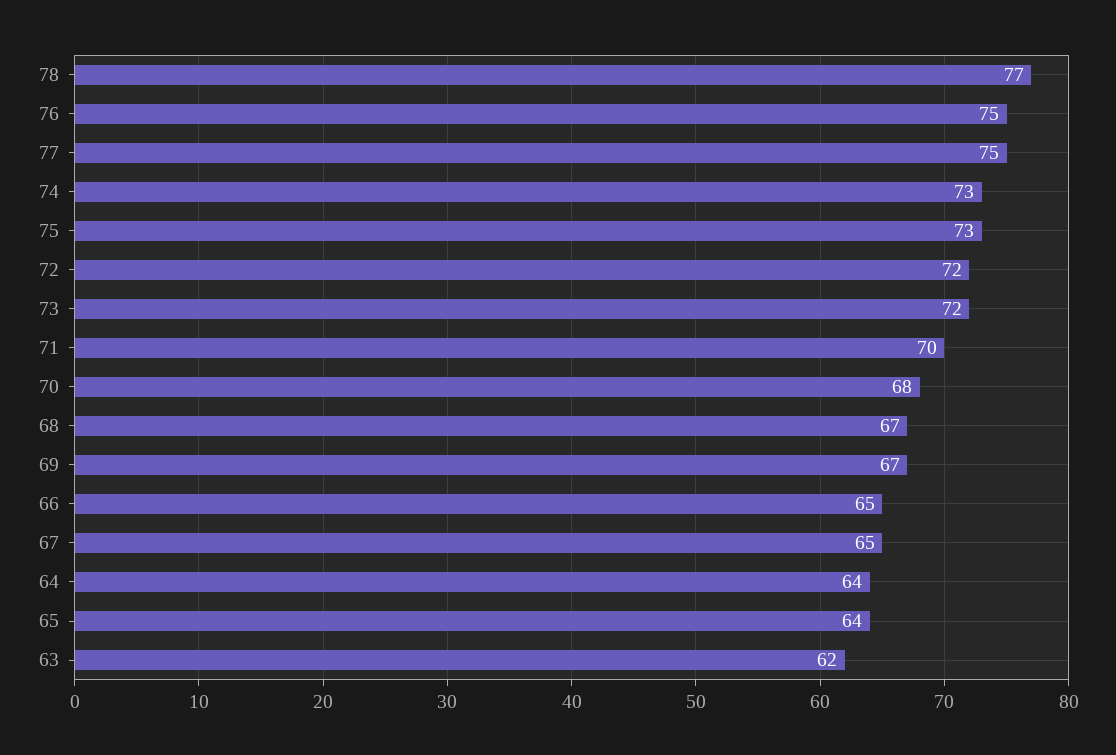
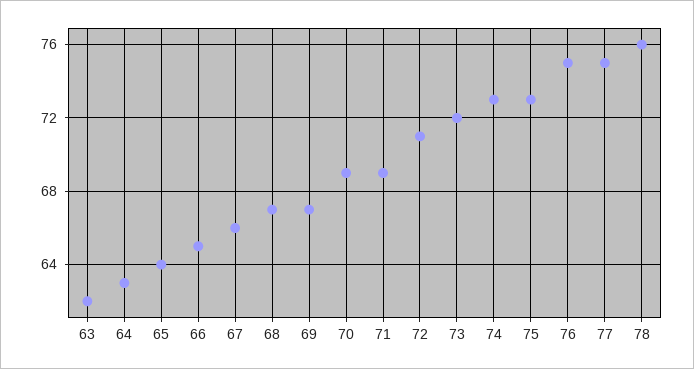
78: 77 -> 76
72: 72 -> 71
71: 70 -> 69
70: 68 -> 69
67: 65 -> 66
64: 64 -> 63

